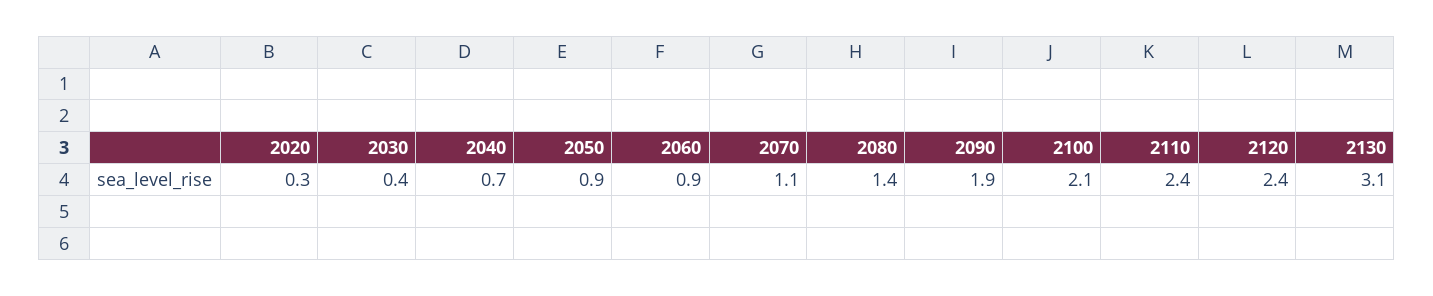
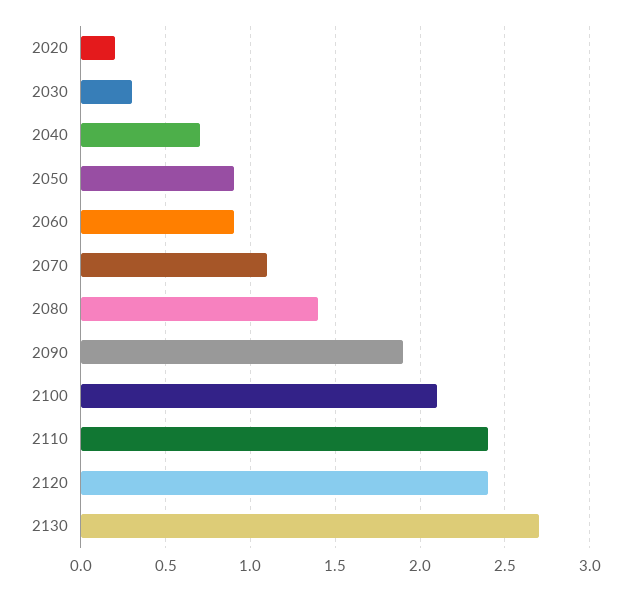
2020: 0.3 -> 0.2
2030: 0.4 -> 0.3
2130: 3.1 -> 2.7

